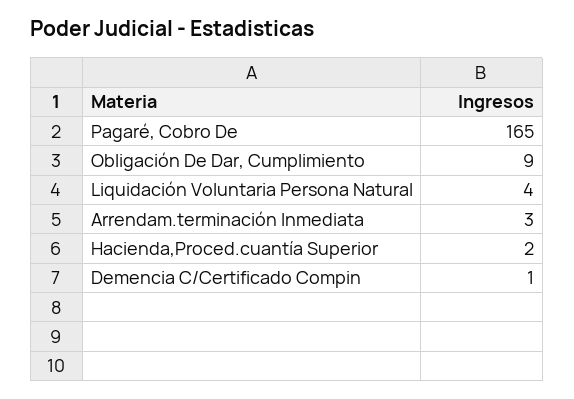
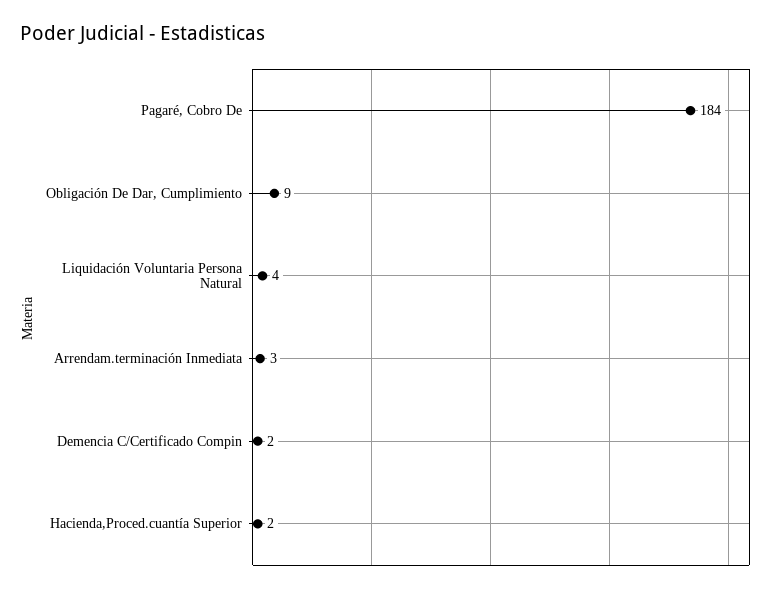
Pagaré, Cobro De: 165 -> 184
Demencia C/Certificado Compin: 1 -> 2

